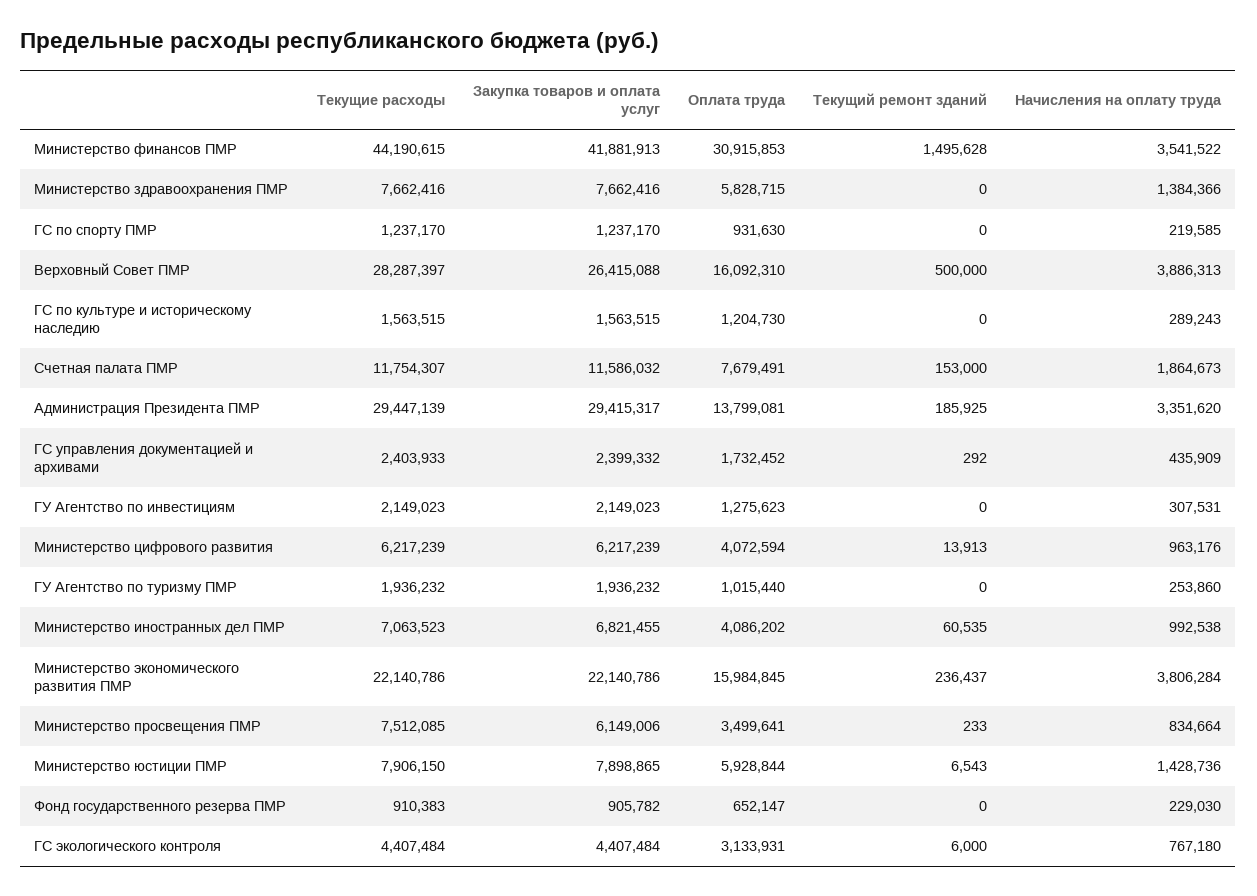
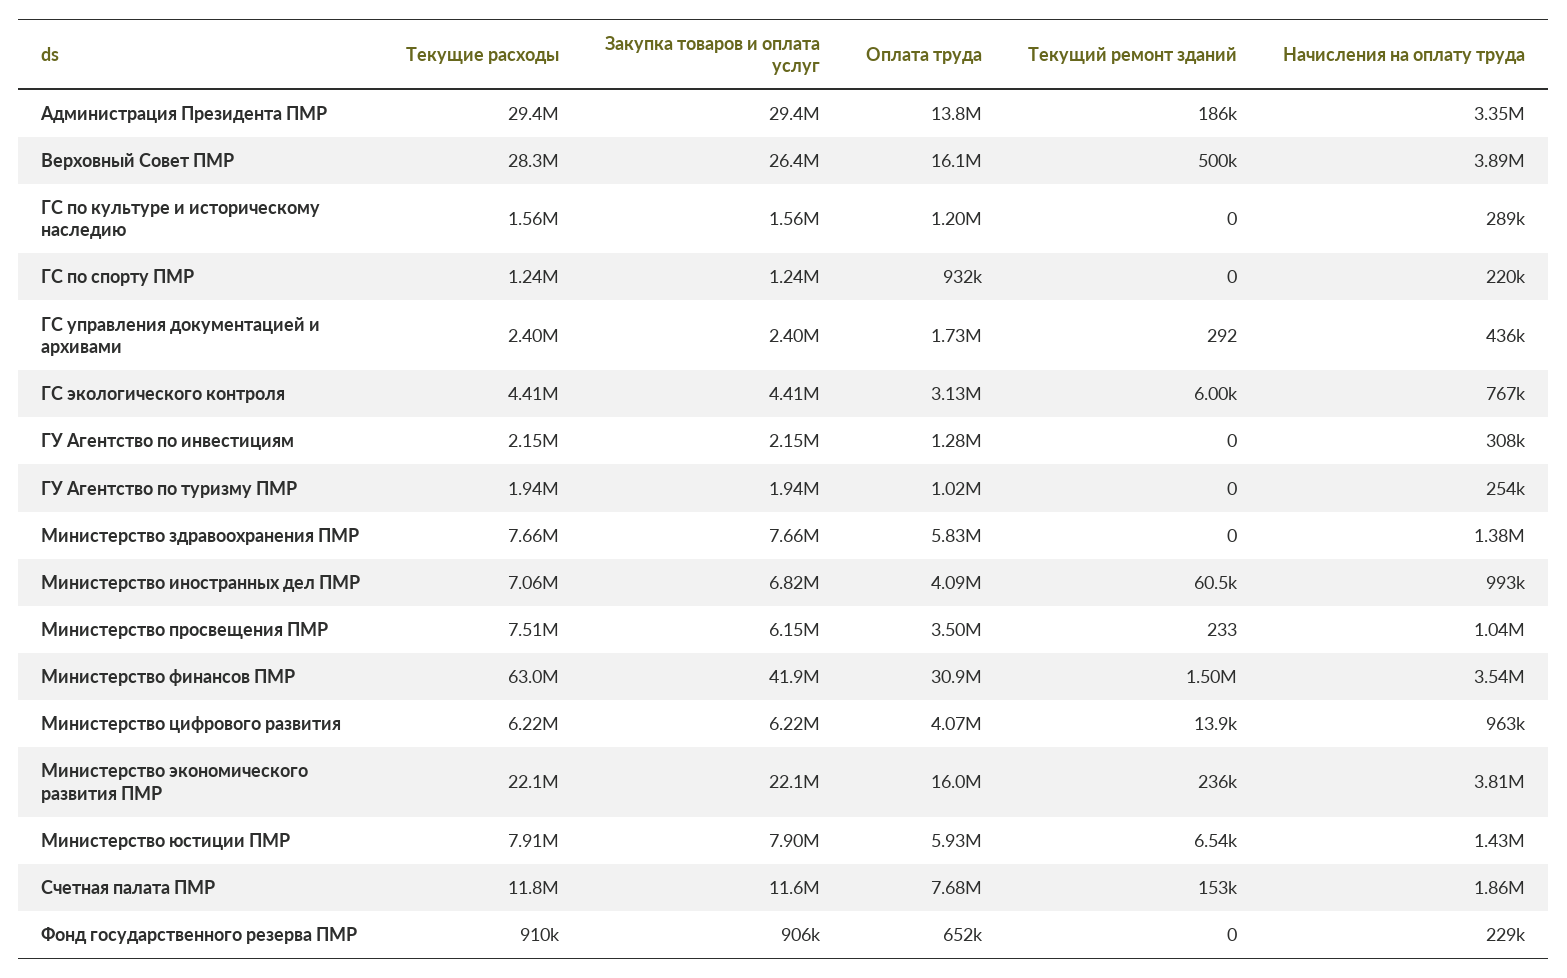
Текущие расходы, Министерство финансов ПМР: 44190615 -> 63000000
Начисления на оплату труда, Министерство просвещения ПМР: 834664 -> 1040000

